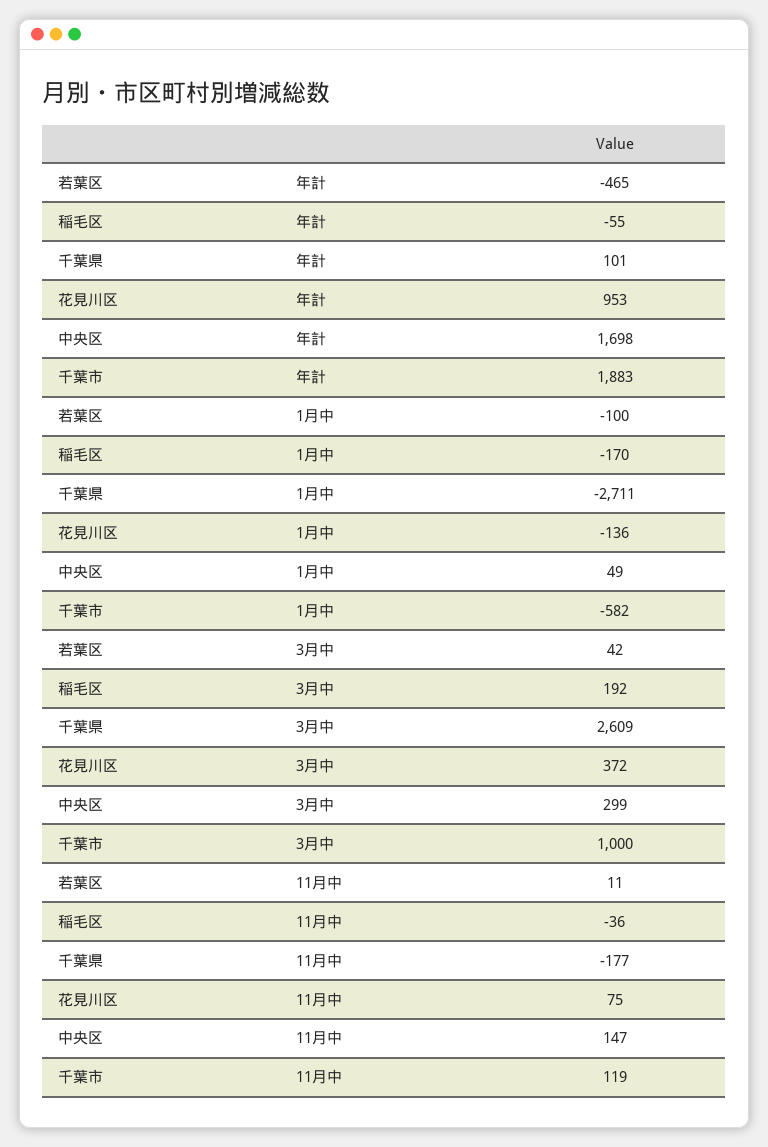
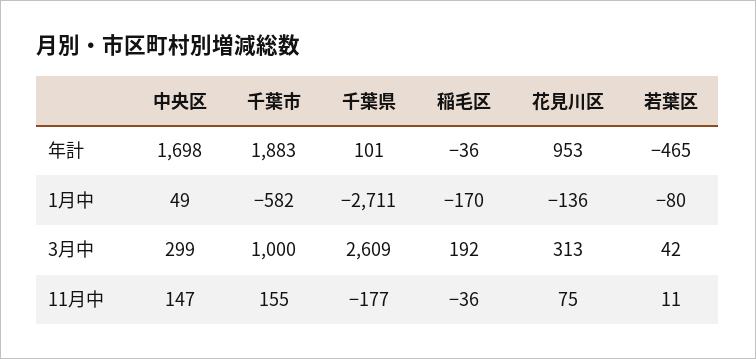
稲毛区, 年計: -55 -> -36
若葉区, 1月中: -100 -> -80
花見川区, 3月中: 372 -> 313
千葉市, 11月中: 119 -> 155

